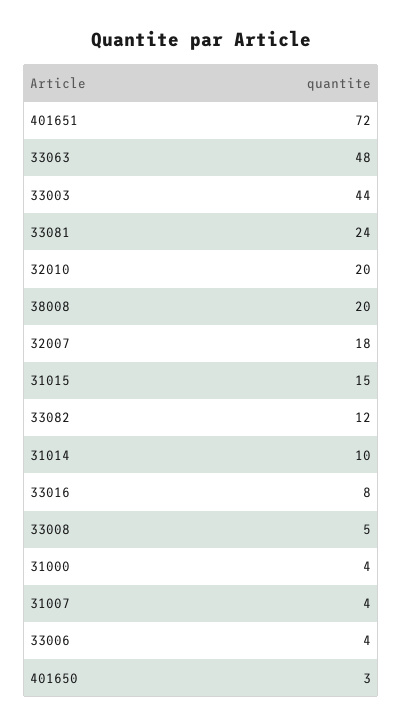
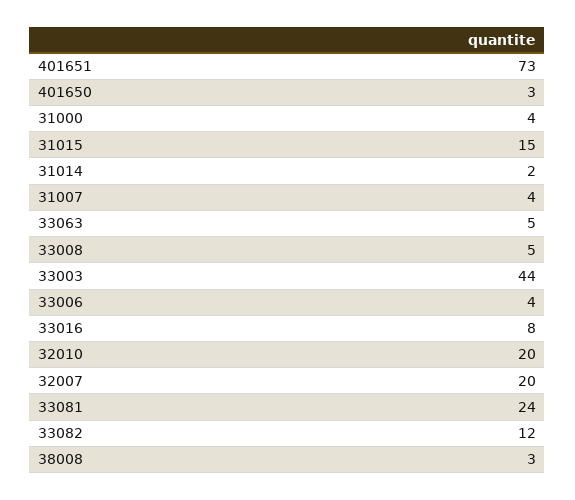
401651: 72 -> 73
33063: 48 -> 5
38008: 20 -> 3
32007: 18 -> 20
31014: 10 -> 2

